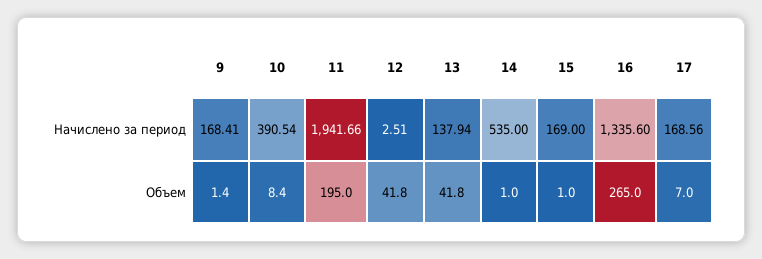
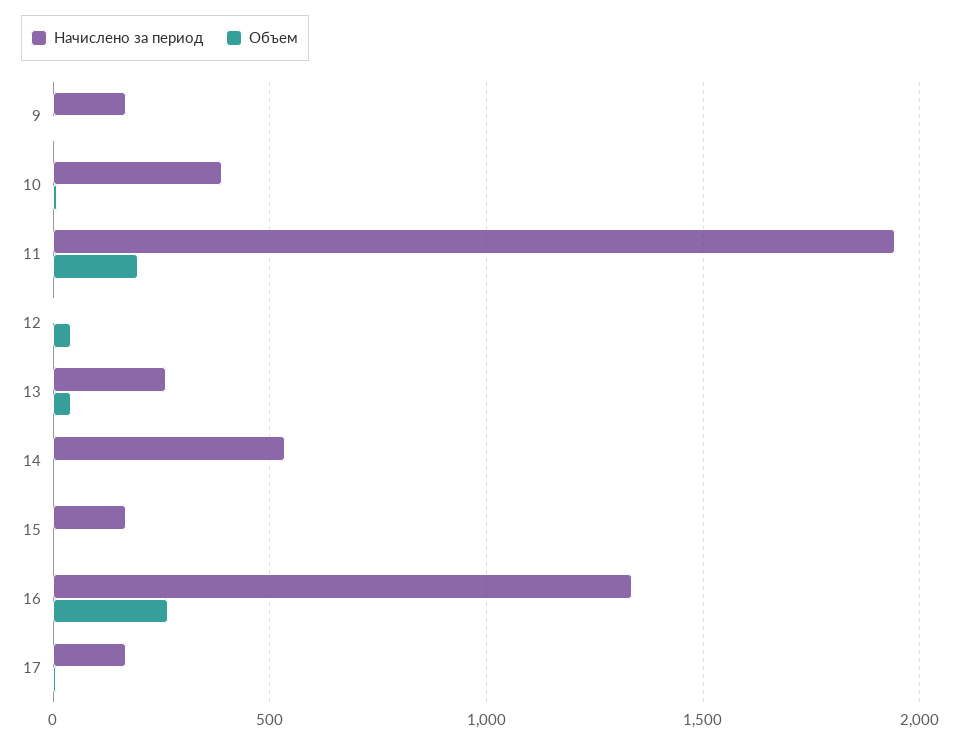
Начислено за период, 13: 137.94 -> 250

